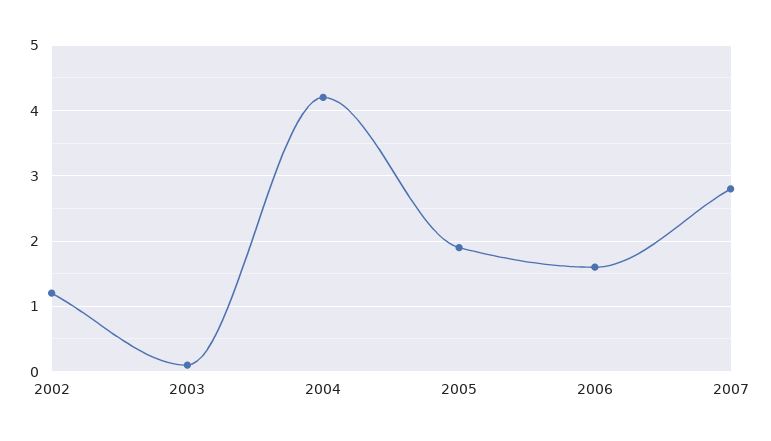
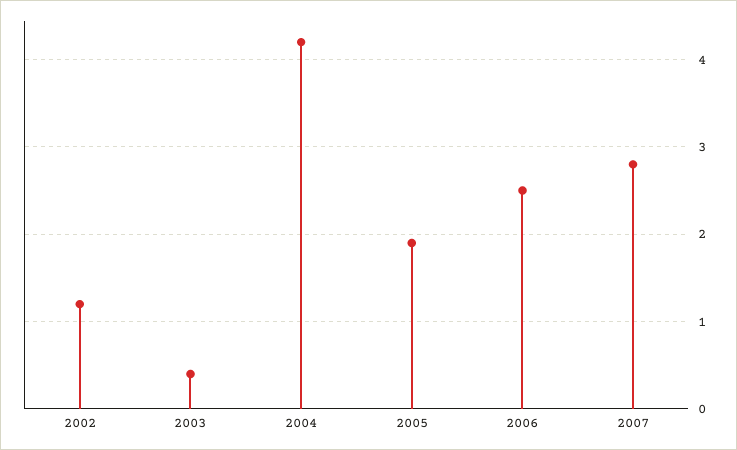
2003: 0.1 -> 0.4
2006: 1.6 -> 2.5

